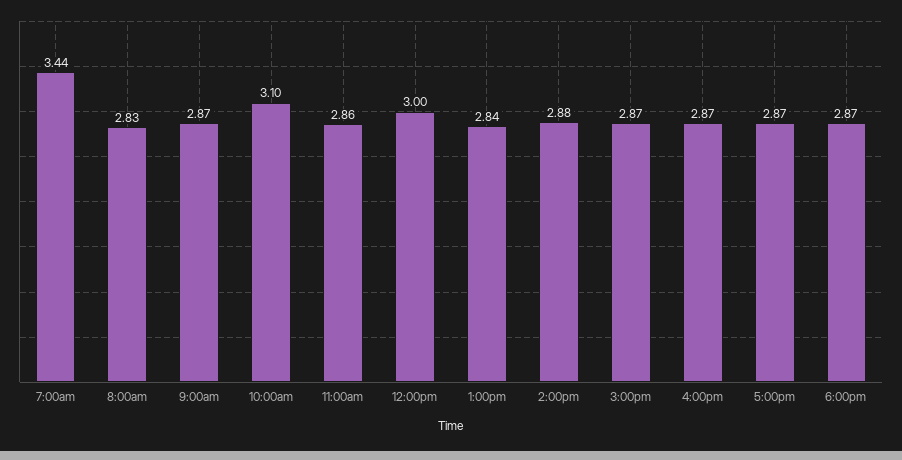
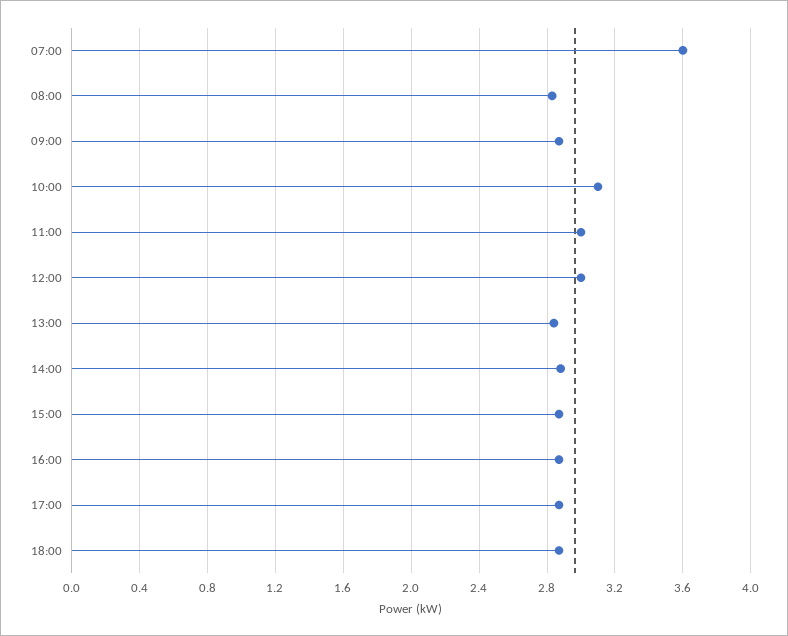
7:00am: 3.44 -> 3.6
11:00am: 2.86 -> 3

